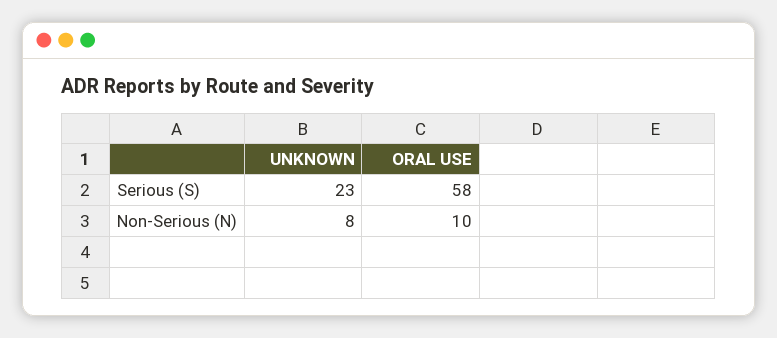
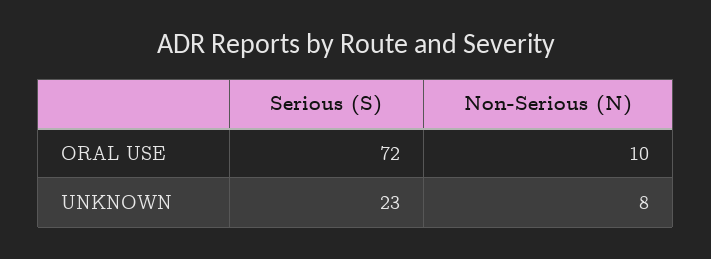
ORAL USE, Serious (S): 58 -> 72

